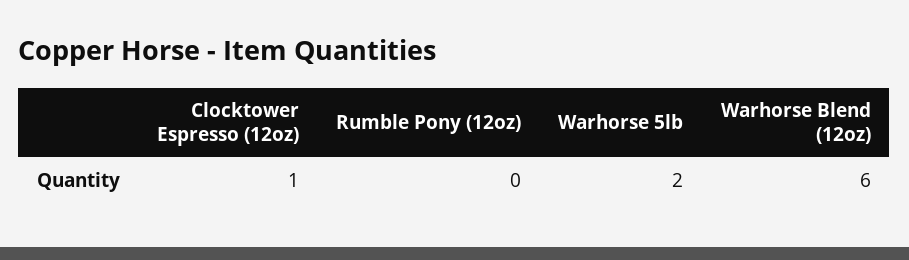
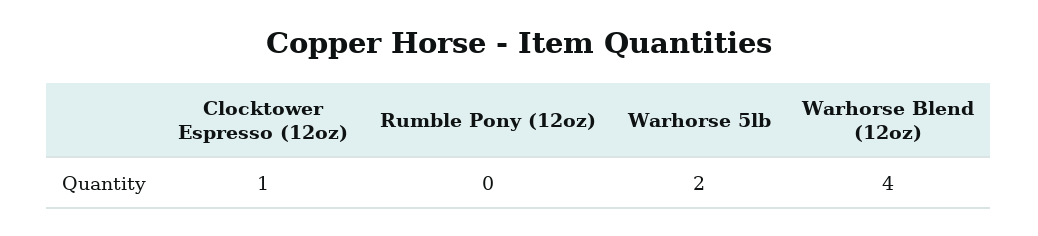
Warhorse Blend (12oz): 6 -> 4

